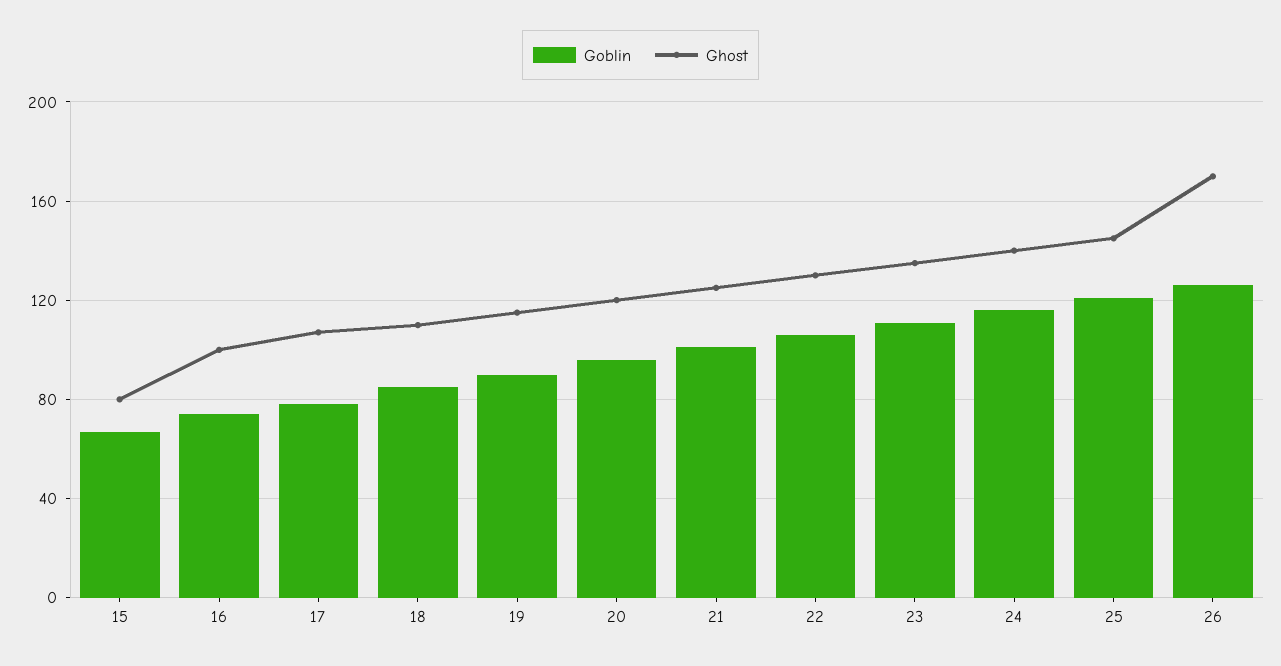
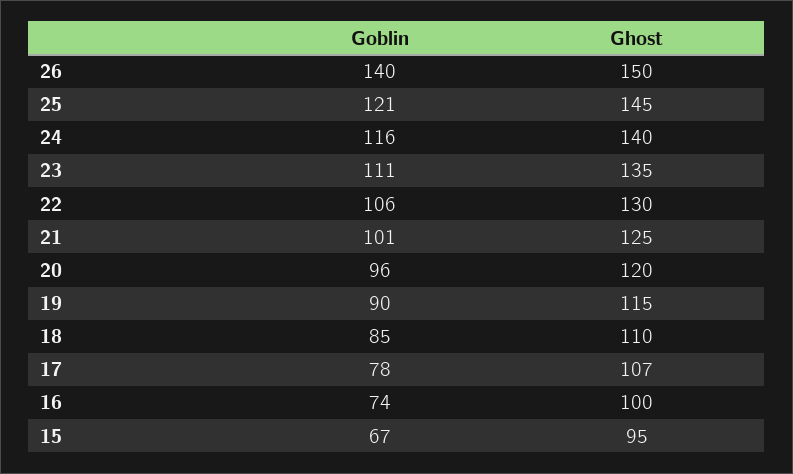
Ghost, 15: 80 -> 95
Goblin, 26: 125 -> 140
Ghost, 26: 170 -> 150

